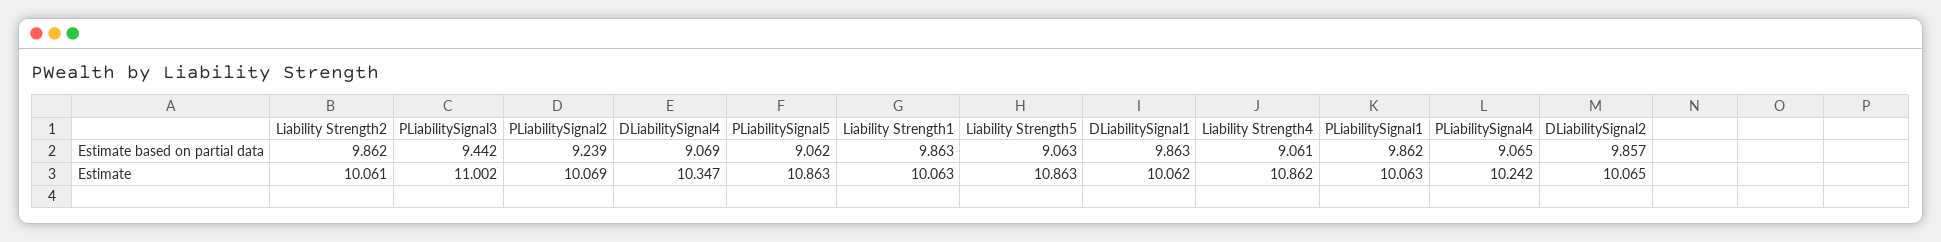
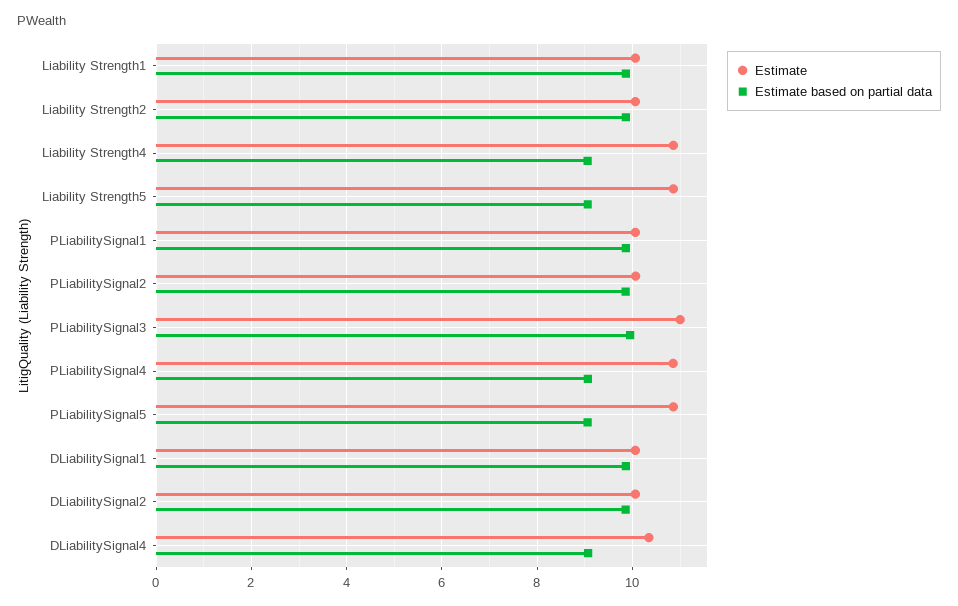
Estimate based on partial data, PLiabilitySignal3: 9.442 -> 10
Estimate based on partial data, PLiabilitySignal2: 9.239 -> 9.8
Estimate, PLiabilitySignal4: 10.242 -> 10.8

